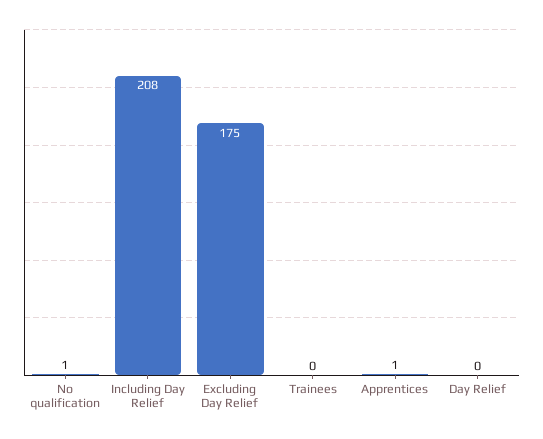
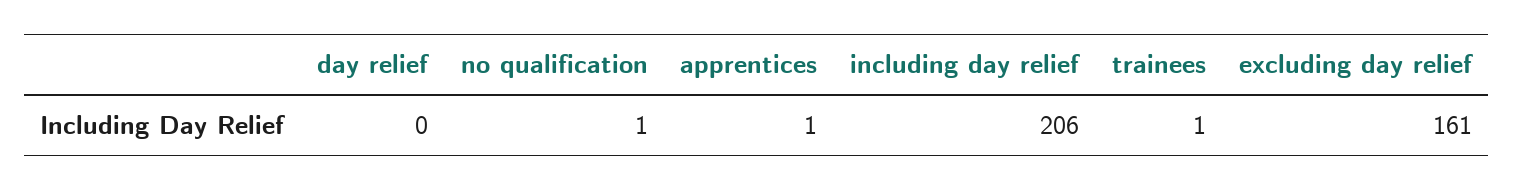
Including Day Relief: 208 -> 206
Excluding Day Relief: 175 -> 161
Trainees: 0 -> 1

